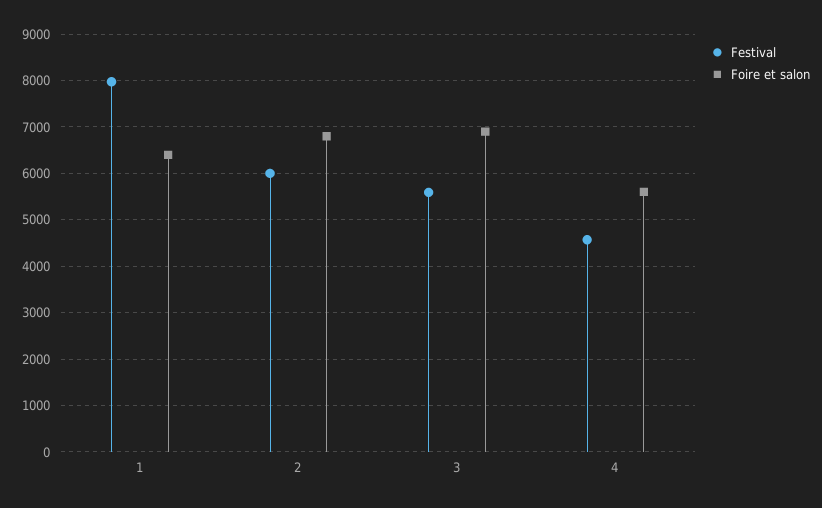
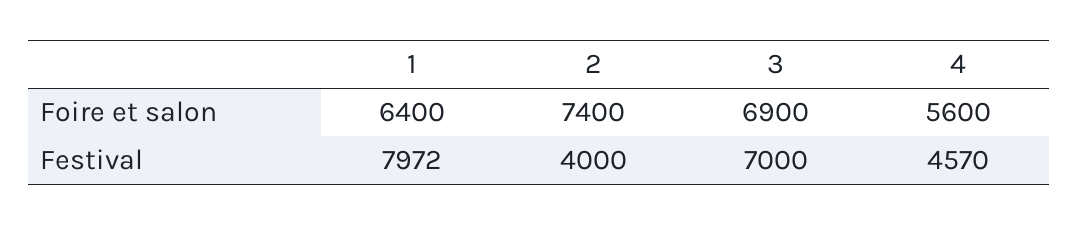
Festival, 2: 6000 -> 4000
Foire et salon, 2: 6800 -> 7400
Festival, 3: 5600 -> 7000

